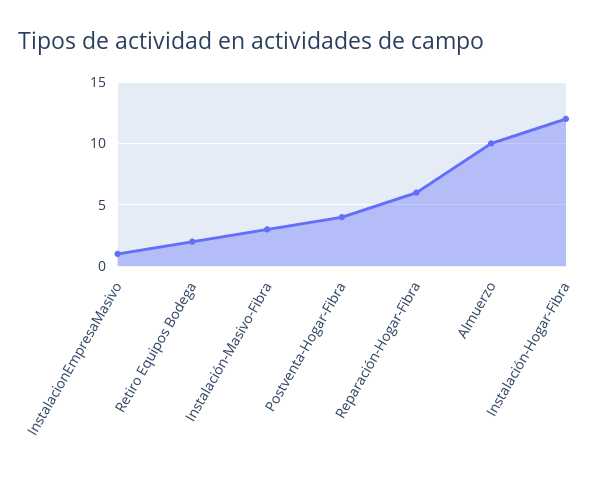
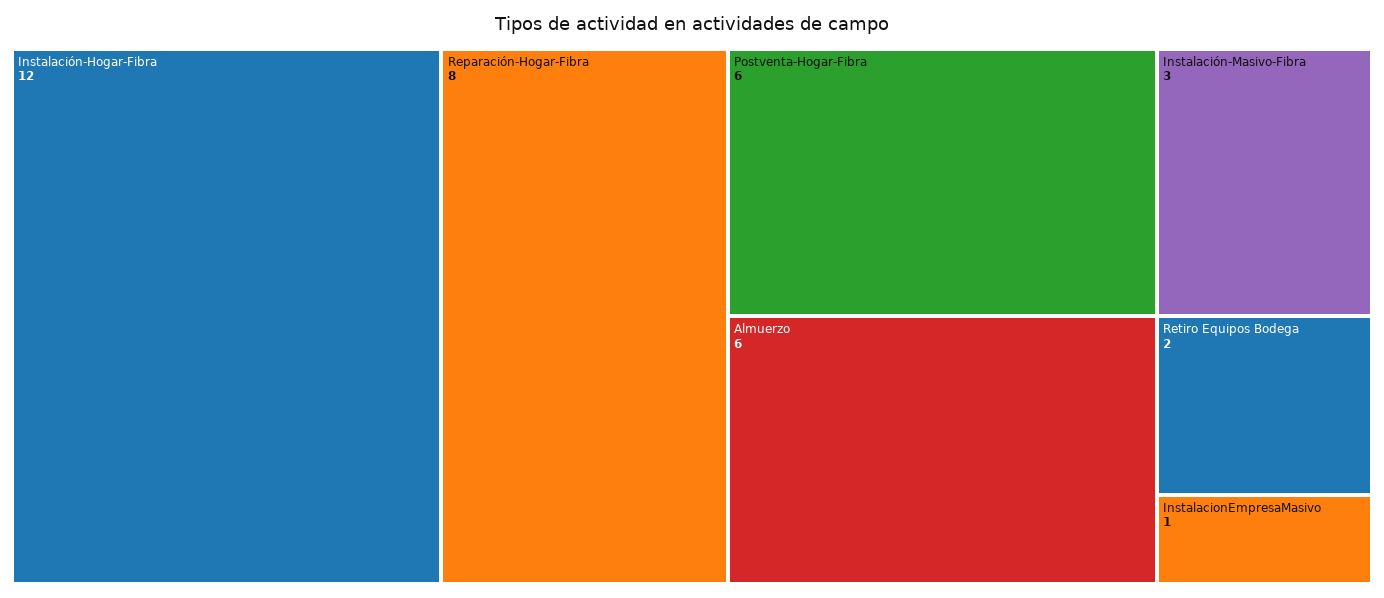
Postventa-Hogar-Fibra: 4 -> 6
Reparación-Hogar-Fibra: 6 -> 8
Almuerzo: 10 -> 6

